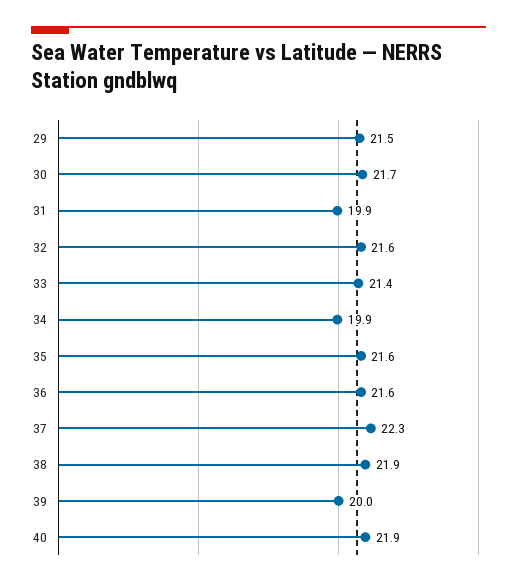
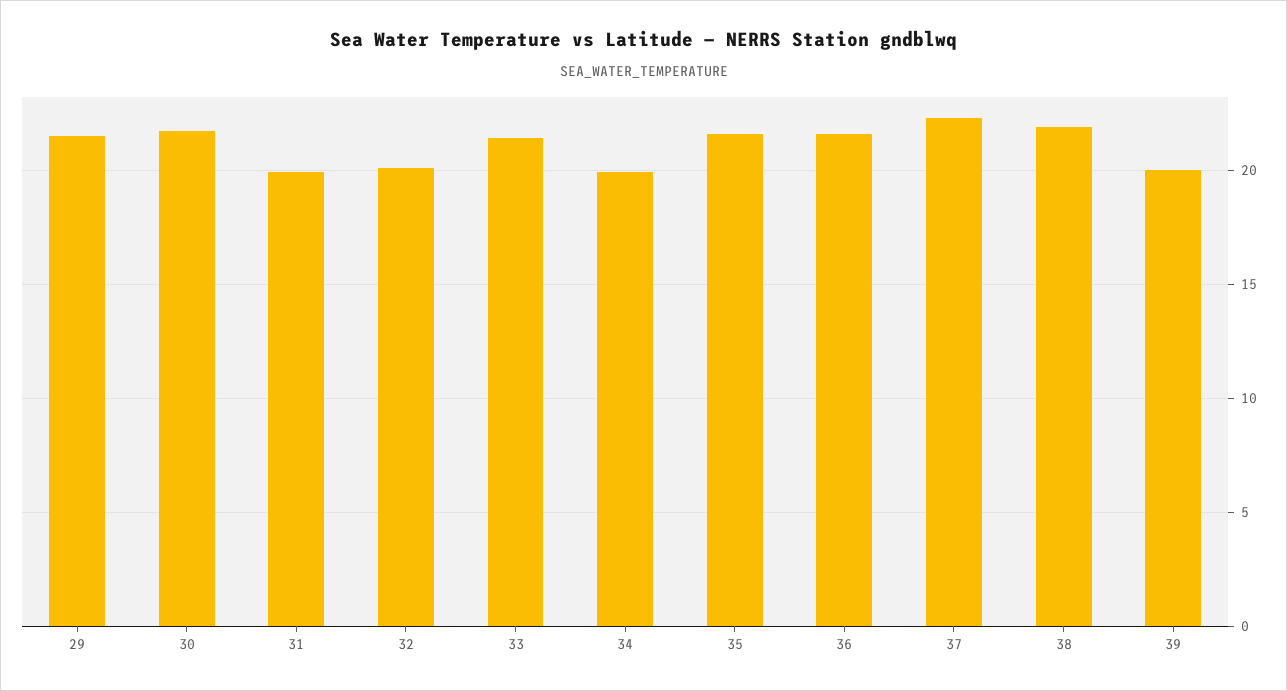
32: 21.6 -> 20
40: 21.9 -> none

